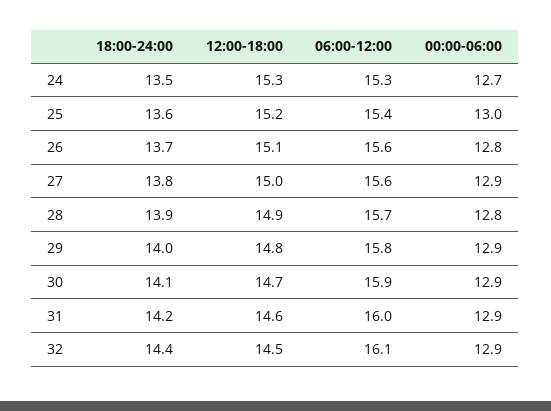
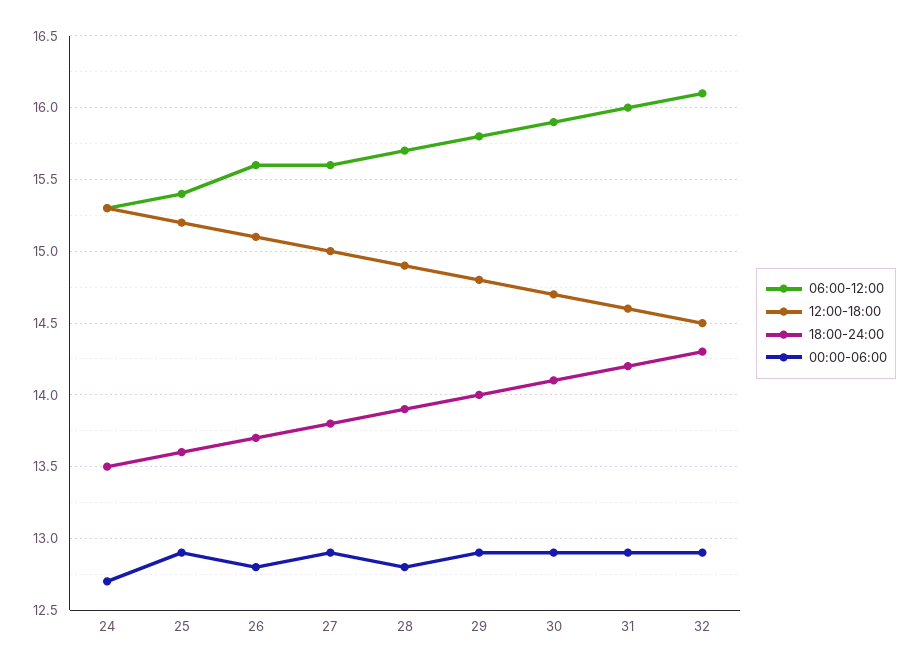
00:00-06:00, 25: 13 -> 12.9
18:00-24:00, 32: 14.4 -> 14.3

